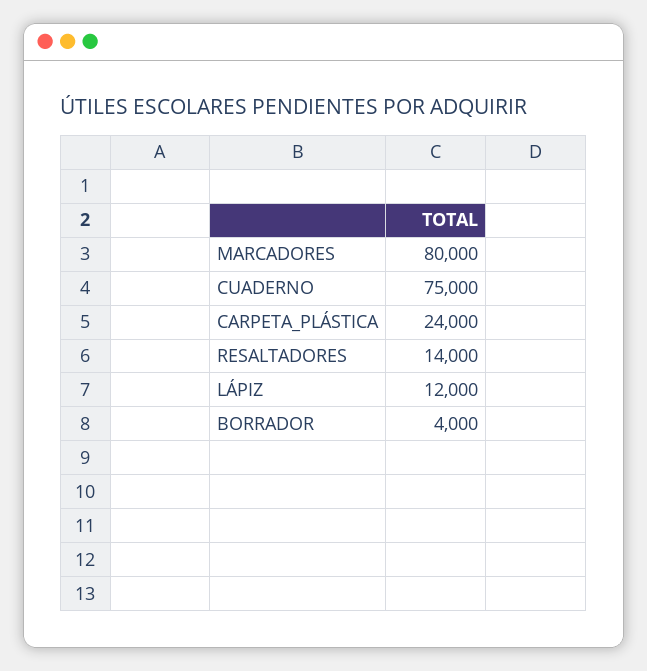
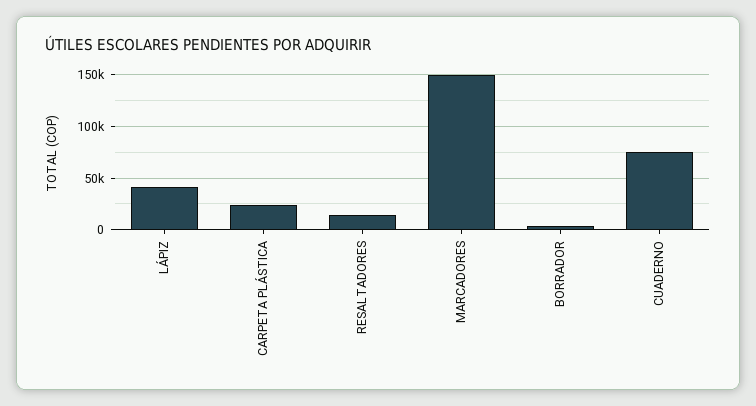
MARCADORES: 80000 -> 150000
LÁPIZ: 12000 -> 40000

